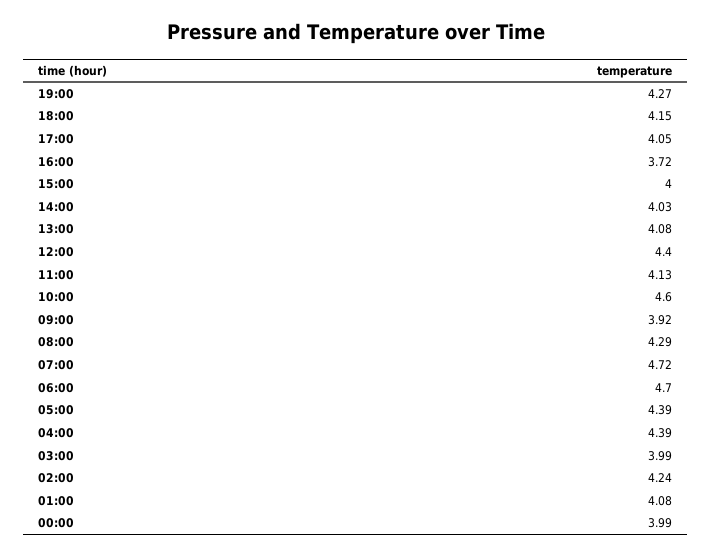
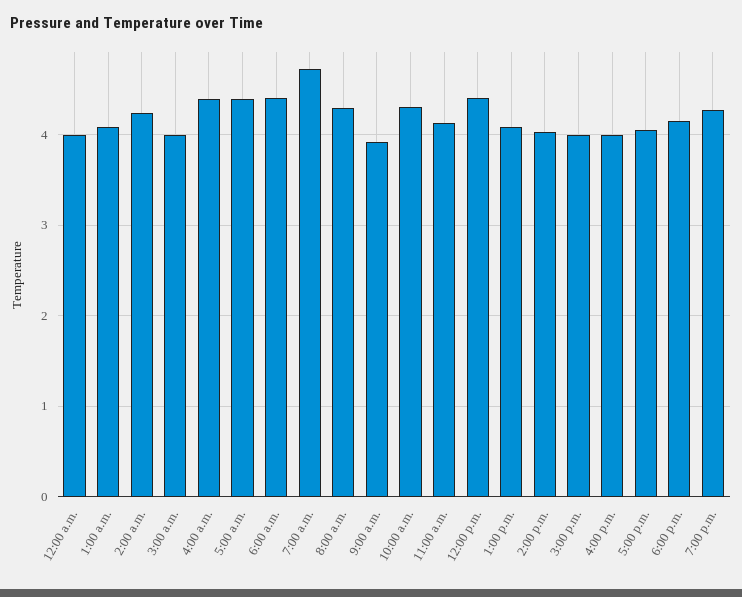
16:00: 3.72 -> 4
10:00: 4.6 -> 4.3
06:00: 4.7 -> 4.4

